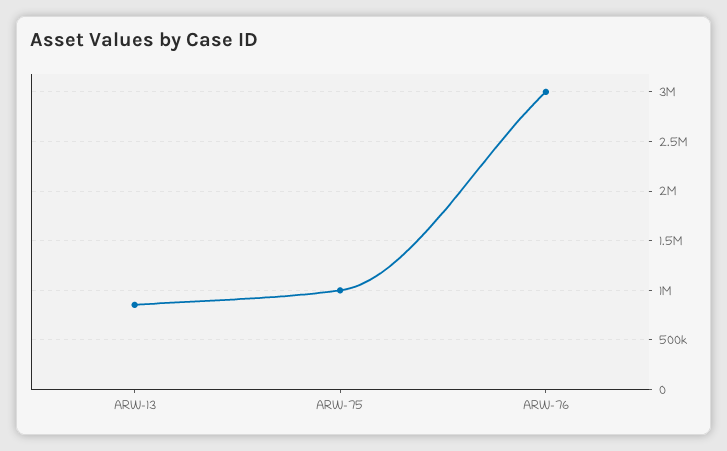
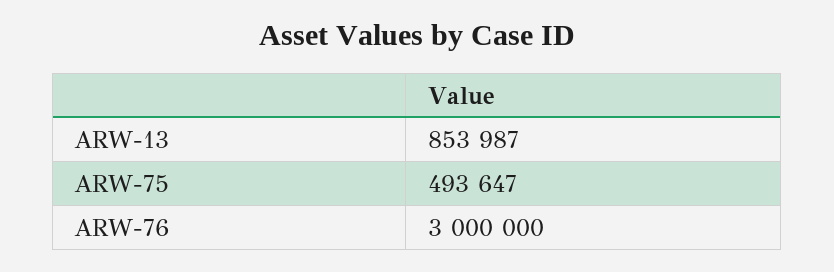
ARW-75: 1000000 -> 493647

